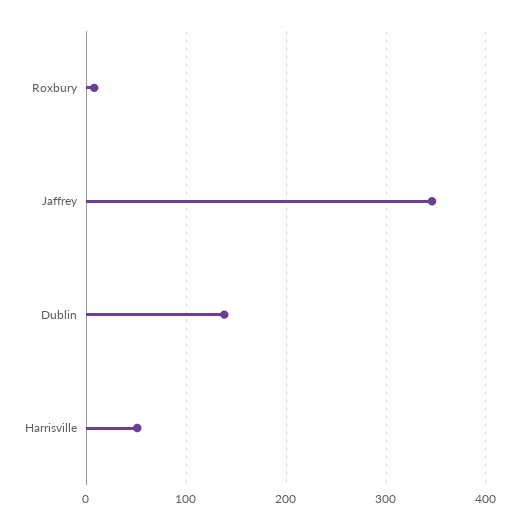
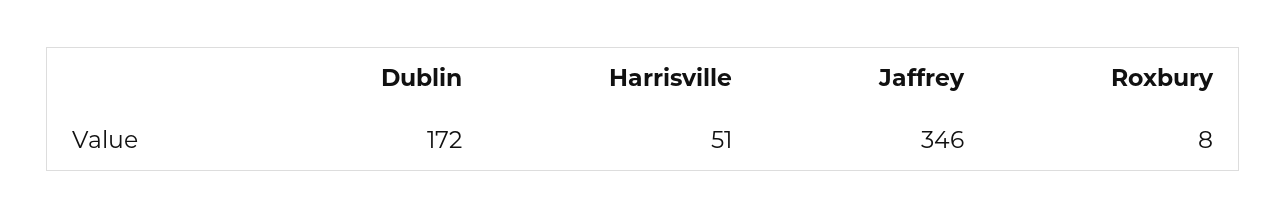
Dublin: 140 -> 172

